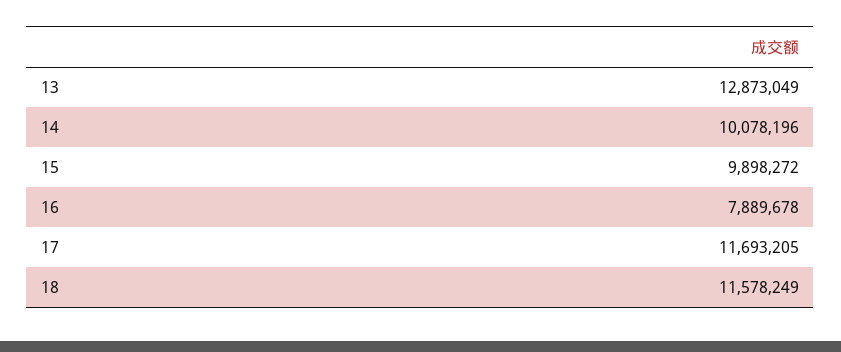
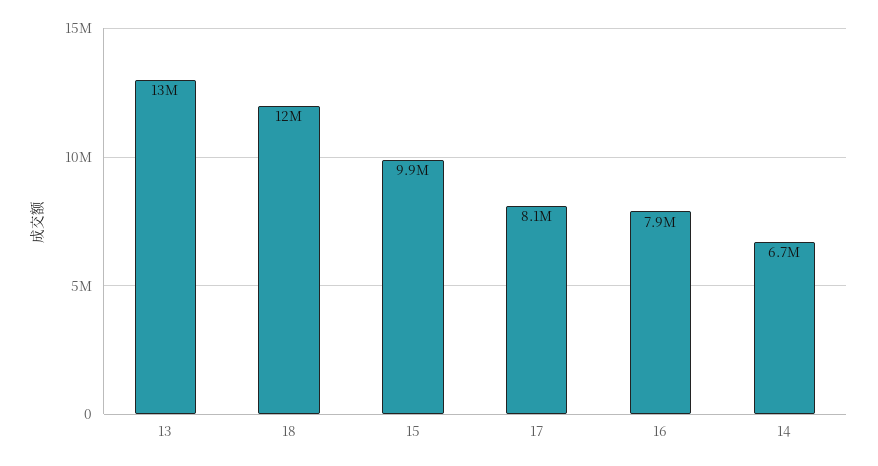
14: 10078196 -> 6700000
17: 11693205 -> 8100000

